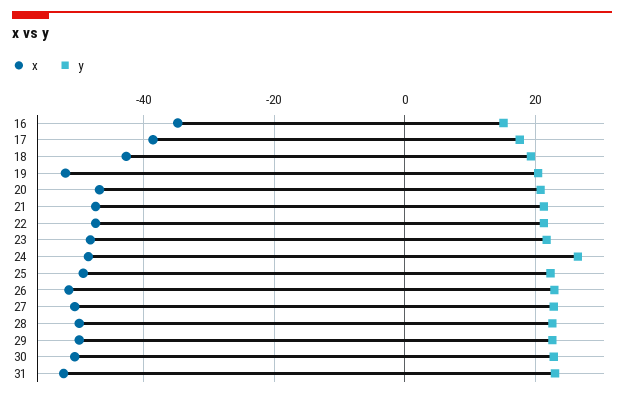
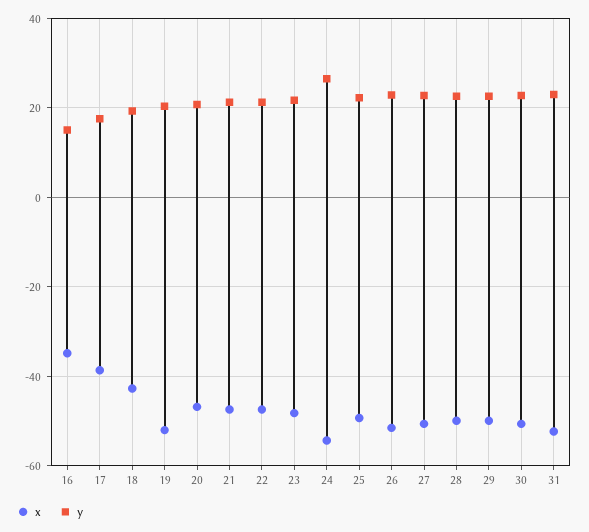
x, 24: -48 -> -54

